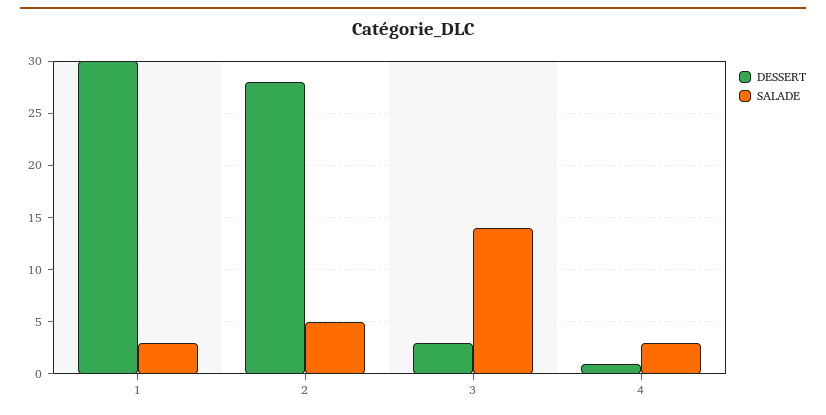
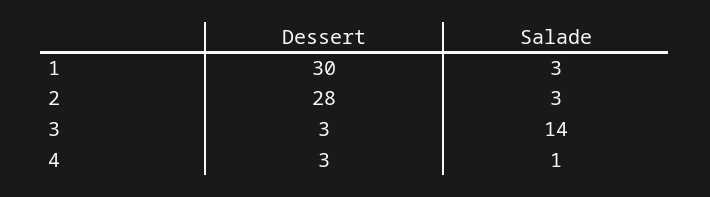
SALADE, 2: 5 -> 3
DESSERT, 4: 1 -> 3
SALADE, 4: 3 -> 1

